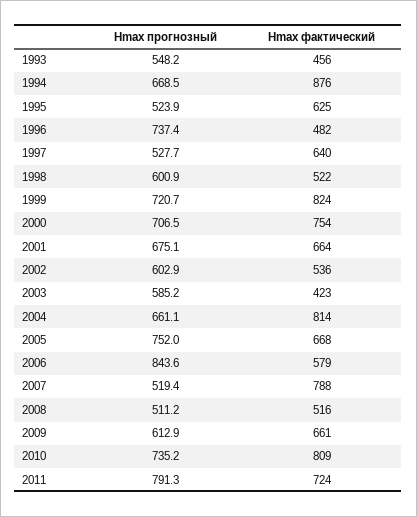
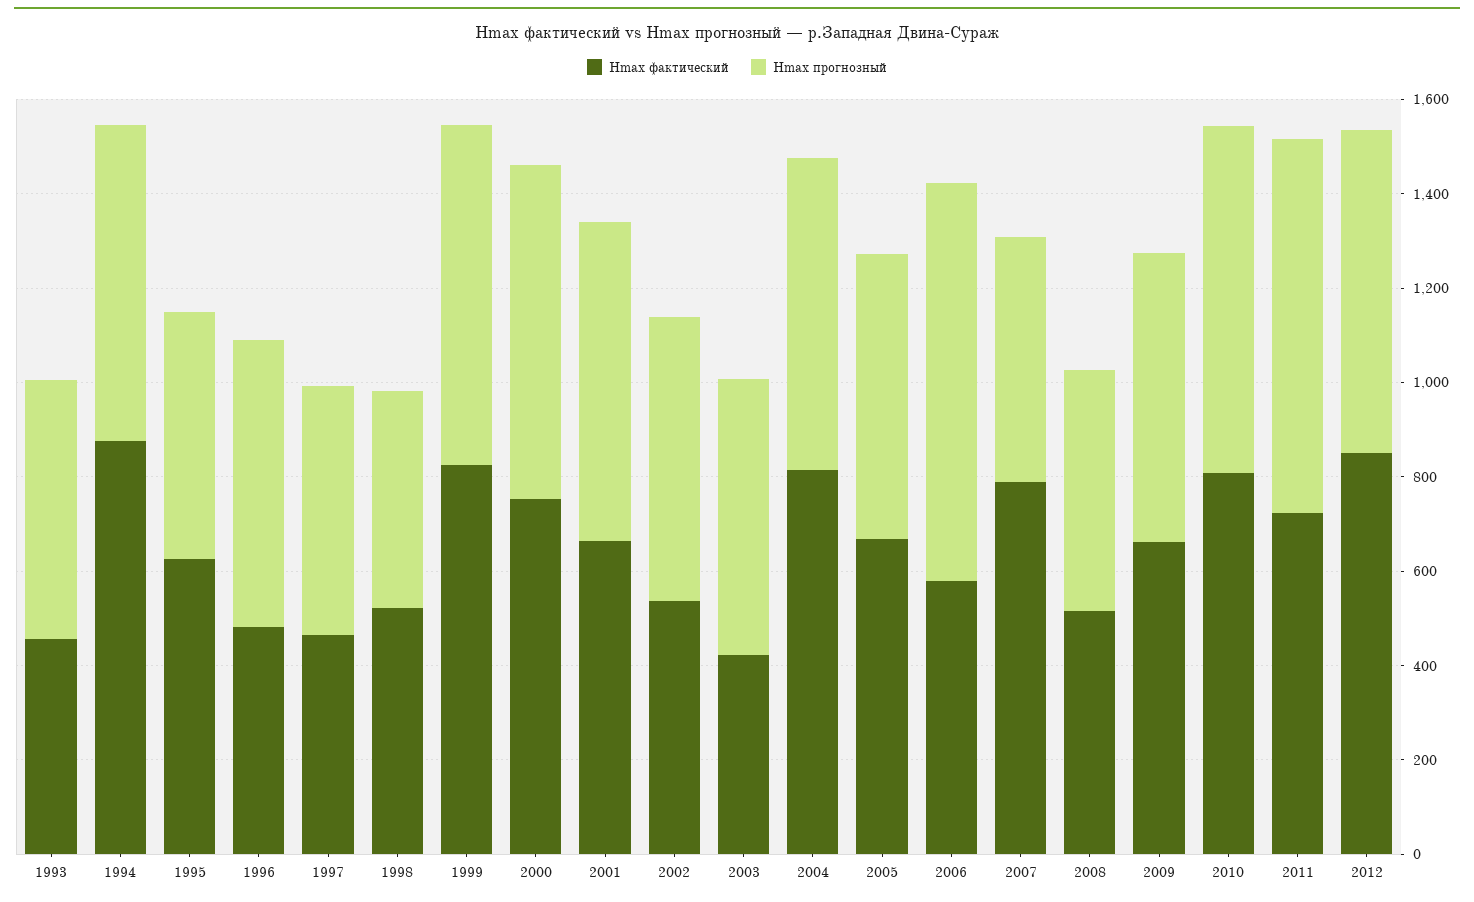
Hmax прогнозный, 1996: 737.4 -> 600
Hmax фактический, 1997: 640 -> 450
Hmax прогнозный, 1998: 600.9 -> 450
Hmax прогнозный, 2005: 752 -> 600
Hmax фактический, 2012: none -> 850
Hmax прогнозный, 2012: none -> 700

